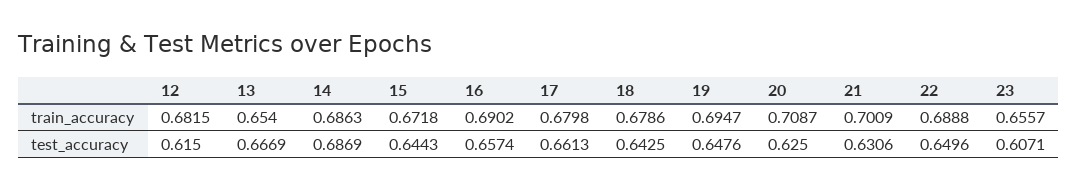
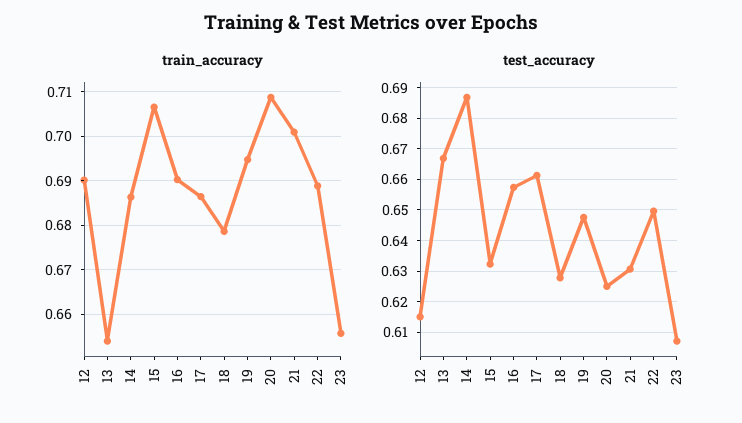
train_accuracy, 12: 0.6815 -> 0.69
train_accuracy, 15: 0.6718 -> 0.706
train_accuracy, 17: 0.6798 -> 0.686
test_accuracy, 15: 0.6443 -> 0.632
test_accuracy, 18: 0.6425 -> 0.628

